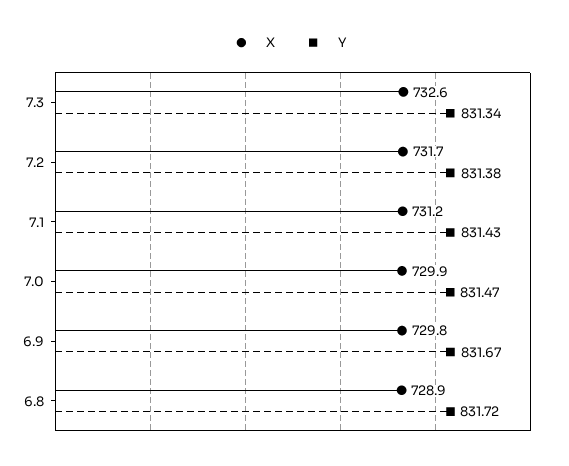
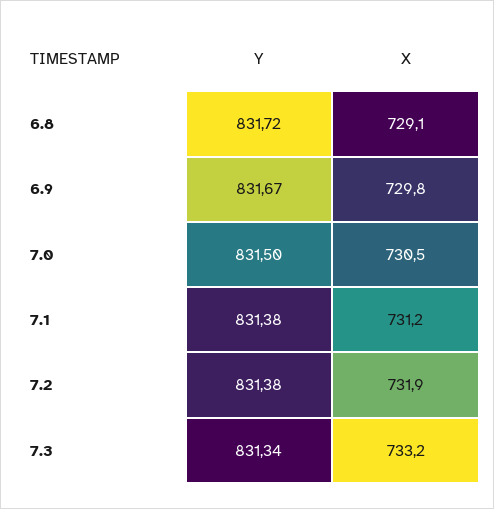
X, 7.3: 732.6 -> 733.2
X, 7.2: 731.7 -> 731.9
Y, 7.1: 831.43 -> 831.38
X, 7.0: 729.9 -> 730.5
Y, 7.0: 831.47 -> 831.5
X, 6.8: 728.9 -> 729.1

